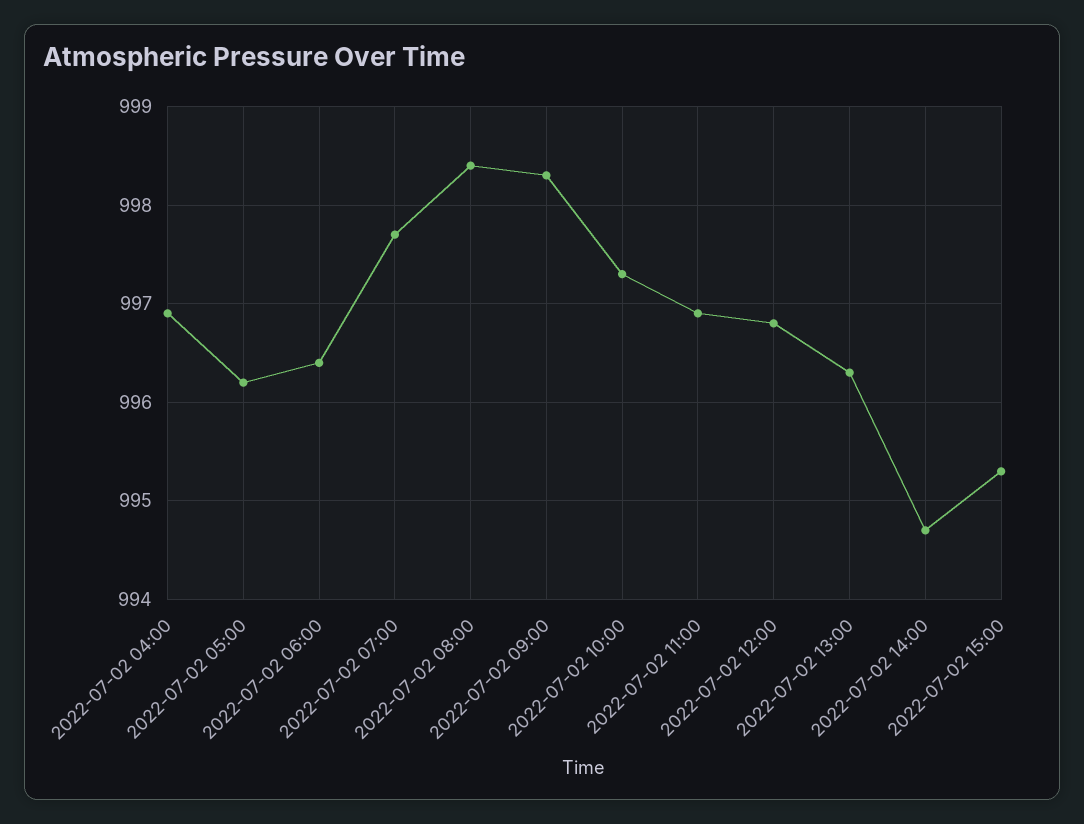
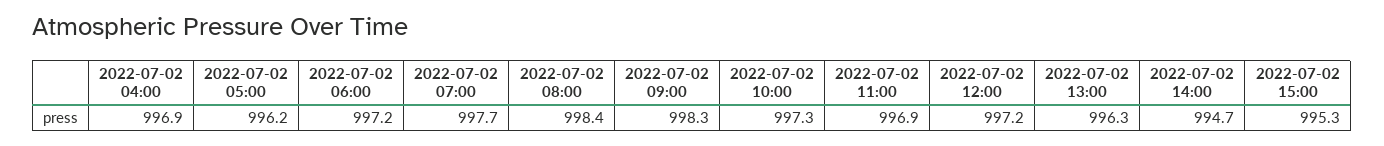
2022-07-02 06:00: 996.4 -> 997.2
2022-07-02 12:00: 996.8 -> 997.2

